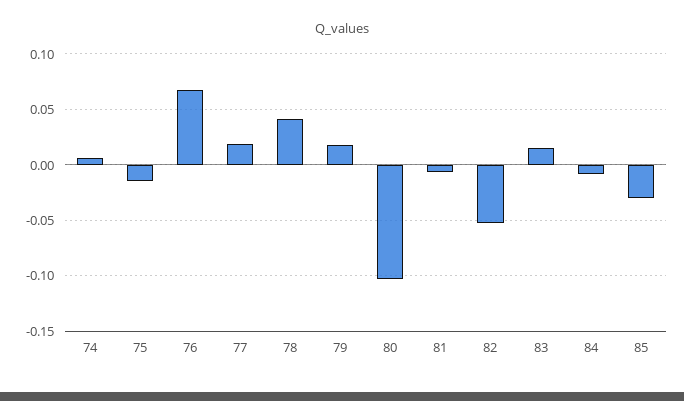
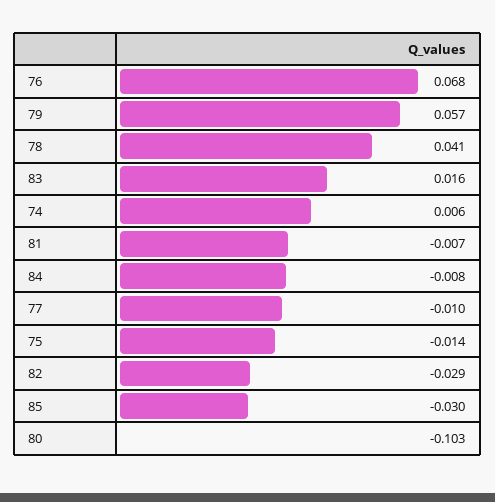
77: 0.02 -> -0.01
79: 0.02 -> 0.057
82: -0.05 -> -0.029

